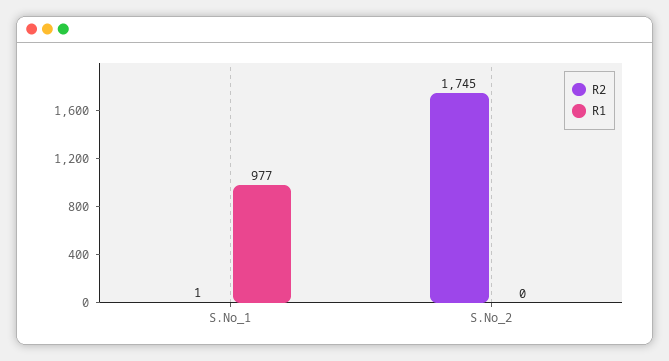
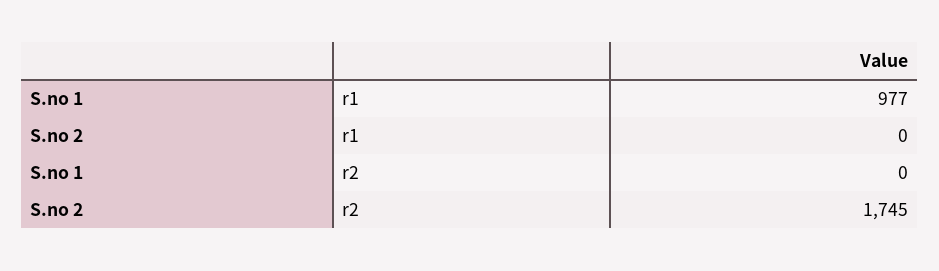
R2, S.No_1: 1 -> 0

